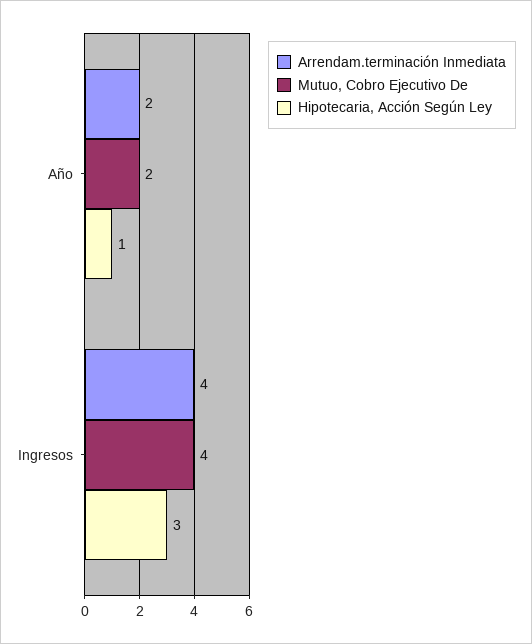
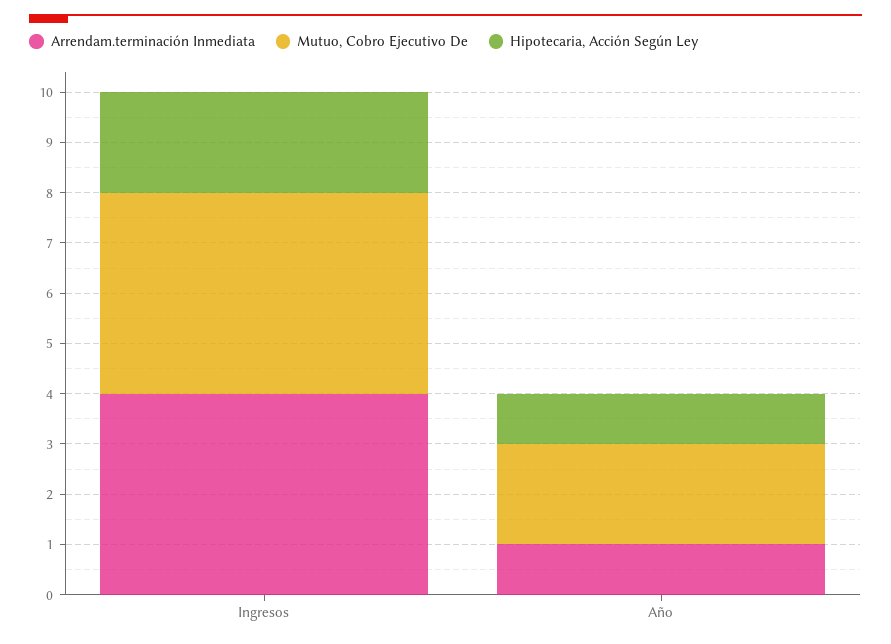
Arrendam.terminación Inmediata, Año: 2 -> 1
Hipotecaria, Acción Según Ley, Ingresos: 3 -> 2

